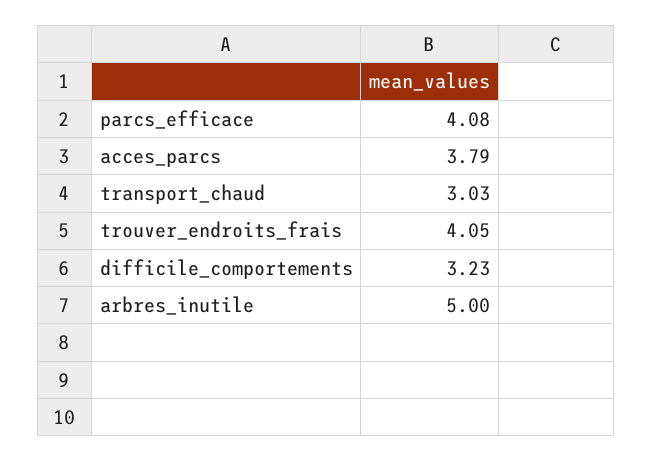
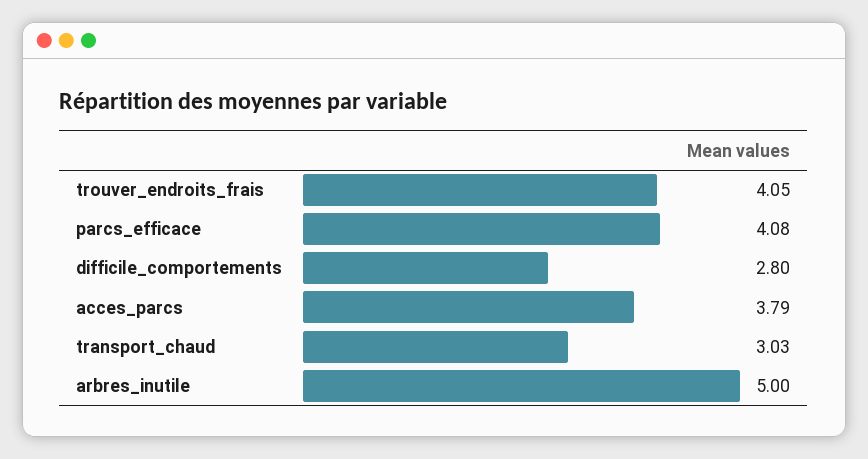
difficile_comportements: 3.23 -> 2.8

